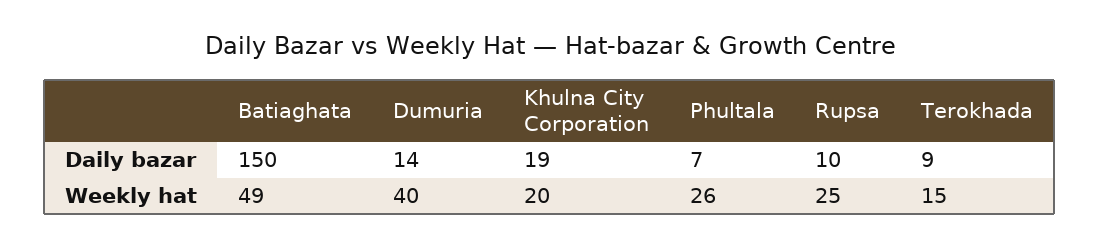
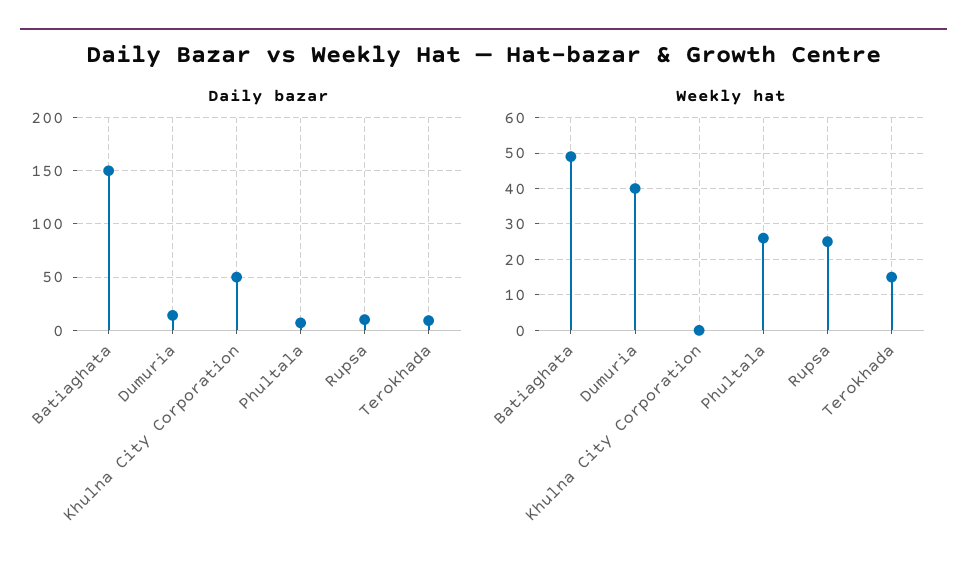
Daily bazar, Khulna City Corporation: 19 -> 50
Weekly hat, Khulna City Corporation: 20 -> 0

